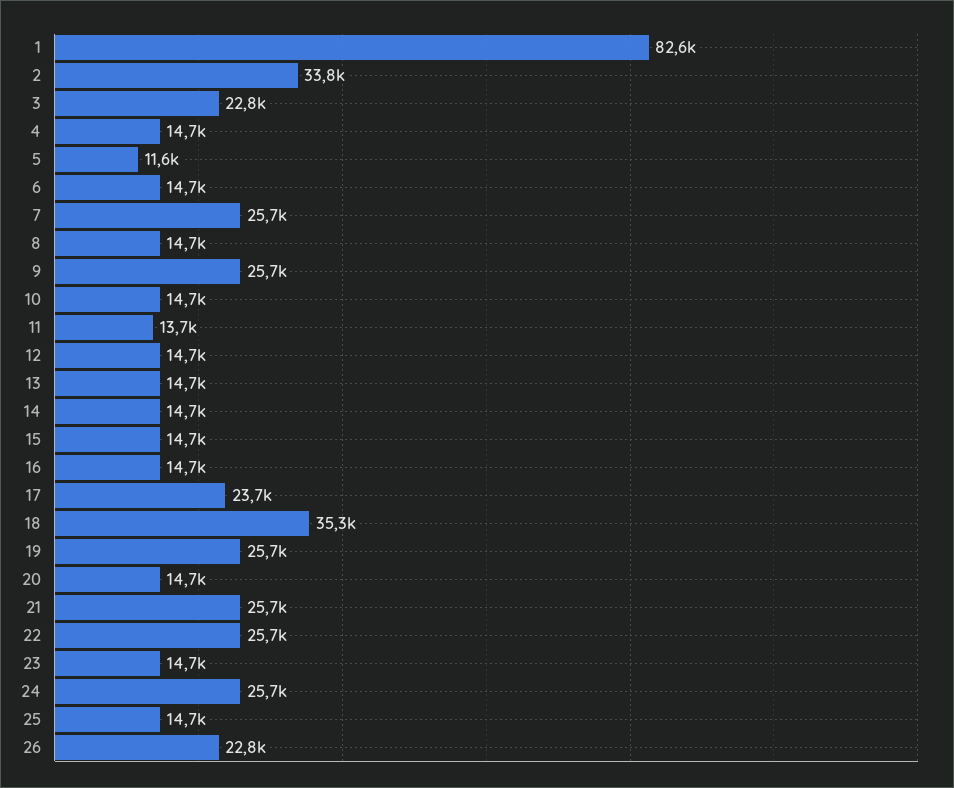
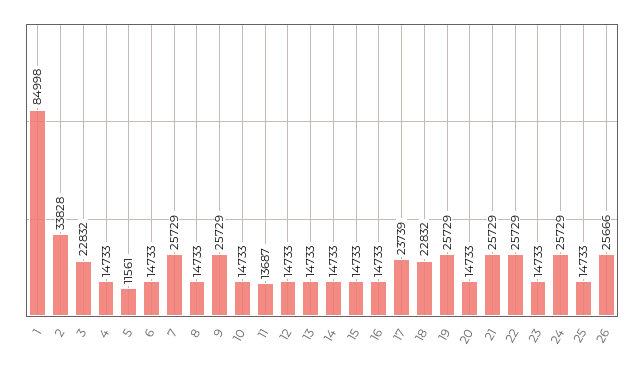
1: 82600 -> 84998
18: 35300 -> 22832
26: 22800 -> 25666

